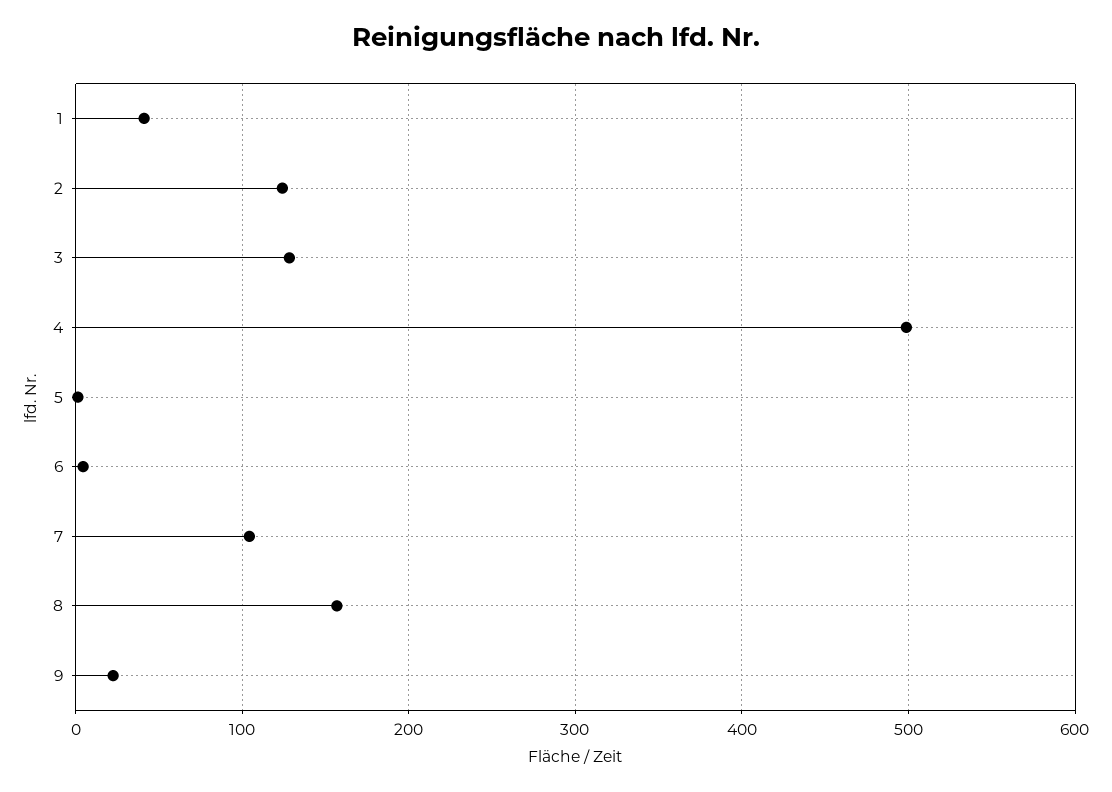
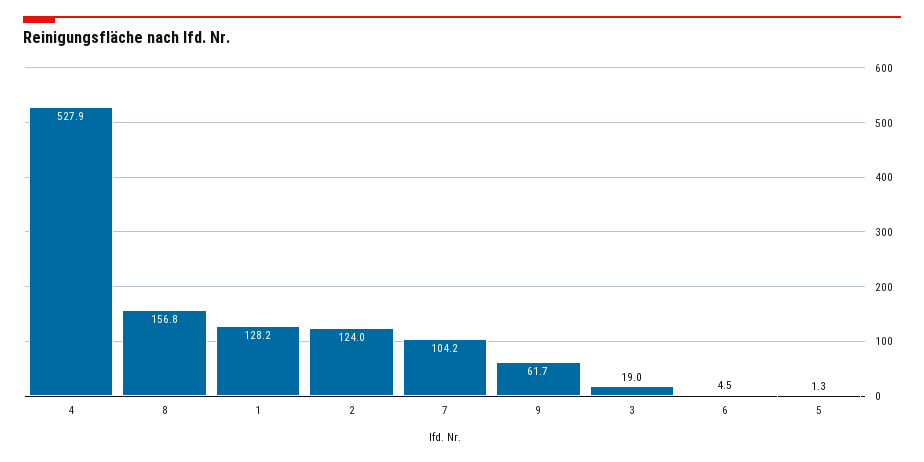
1: 40 -> 128.2
3: 130 -> 19
4: 500 -> 527.9
9: 20 -> 61.7

